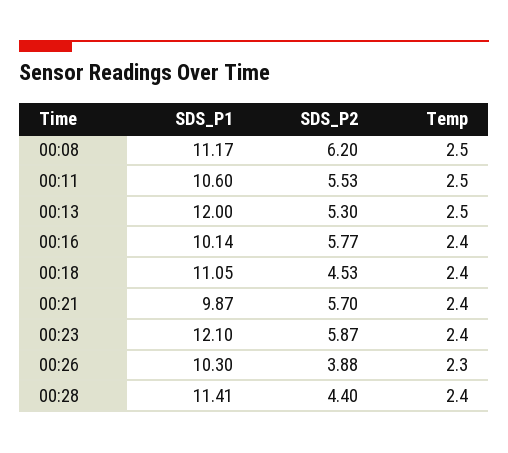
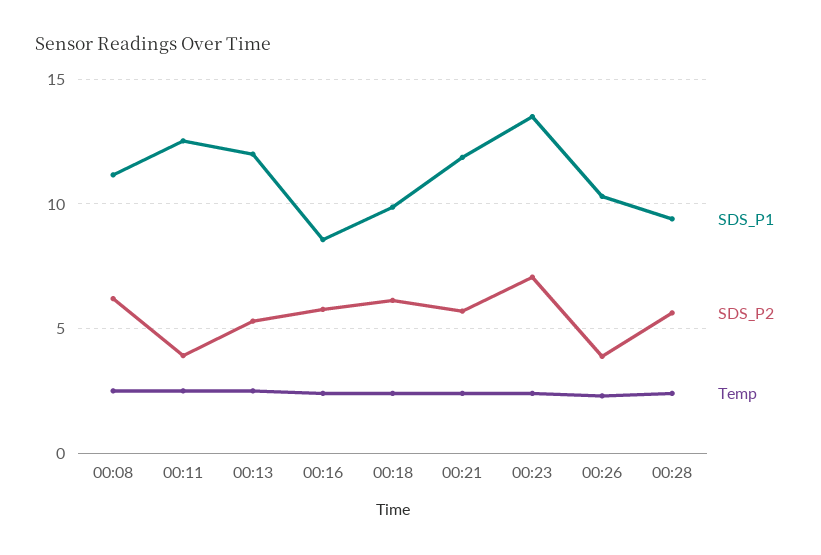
SDS_P1, 00:11: 10.6 -> 12.5
SDS_P2, 00:11: 5.53 -> 4
SDS_P1, 00:16: 10.14 -> 8.5
SDS_P1, 00:18: 11.05 -> 10
SDS_P2, 00:18: 4.53 -> 6
SDS_P1, 00:21: 9.87 -> 12
SDS_P1, 00:23: 12.1 -> 13.5
SDS_P2, 00:23: 5.87 -> 7
SDS_P1, 00:28: 11.41 -> 9.5
SDS_P2, 00:28: 4.4 -> 5.5

